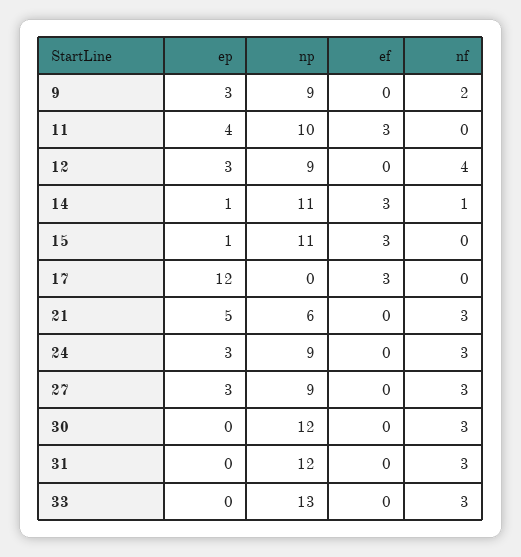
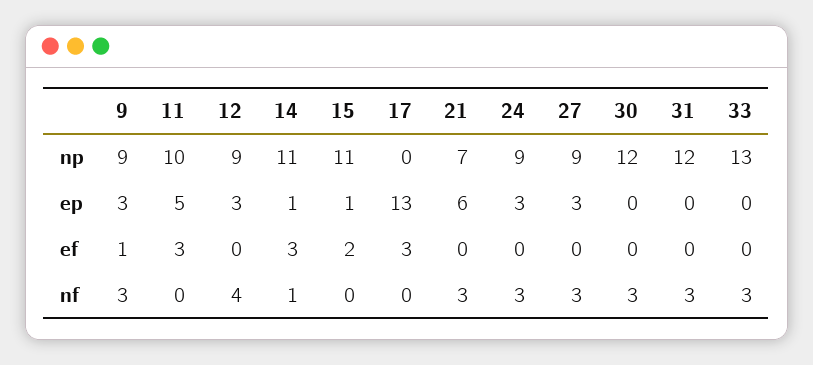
ef, 9: 0 -> 1
nf, 9: 2 -> 3
ep, 11: 4 -> 5
ef, 15: 3 -> 2
ep, 17: 12 -> 13
ep, 21: 5 -> 6
np, 21: 6 -> 7

